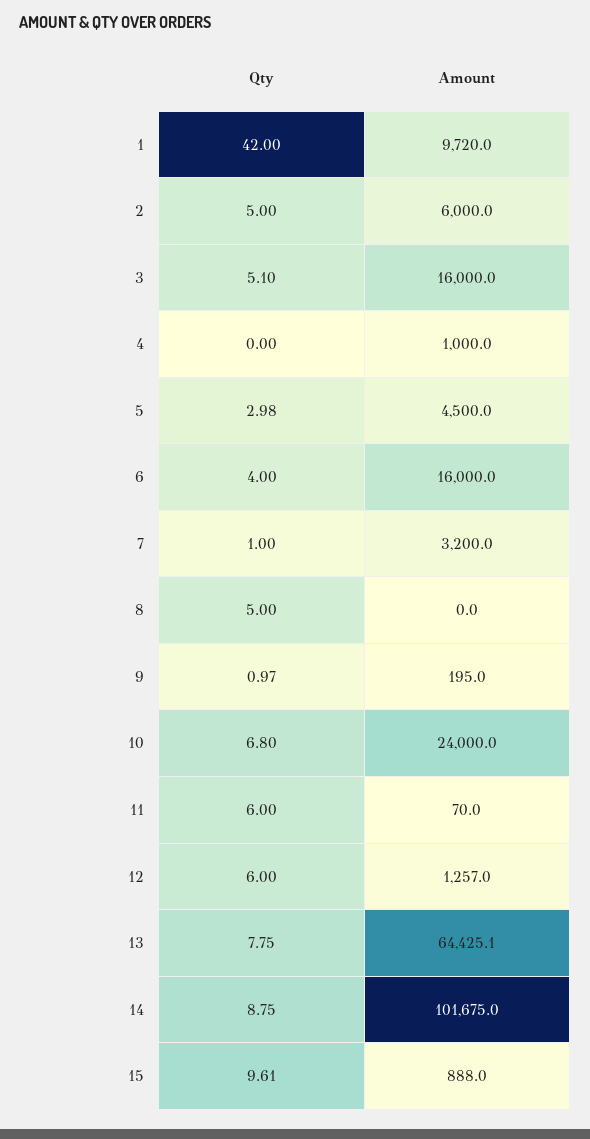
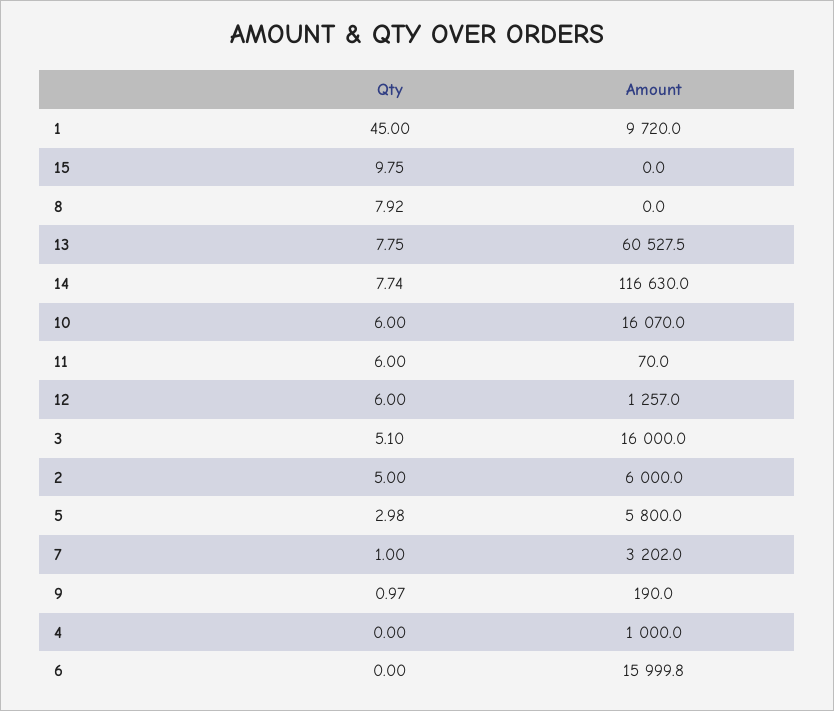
Qty, 1: 42 -> 45
Amount, 5: 4500 -> 5800
Qty, 6: 4 -> 0
Amount, 6: 16000 -> 15999.8
Amount, 7: 3200 -> 3202
Qty, 8: 5 -> 7.92
Amount, 9: 195 -> 190
Qty, 10: 6.8 -> 6
Amount, 10: 24000 -> 16070
Amount, 13: 64425.1 -> 60527.5
Qty, 14: 8.75 -> 7.74
Amount, 14: 101675 -> 116630
Qty, 15: 9.61 -> 9.75
Amount, 15: 888 -> 0

